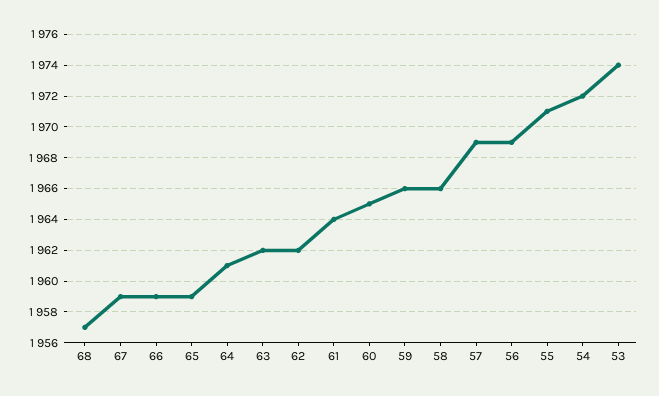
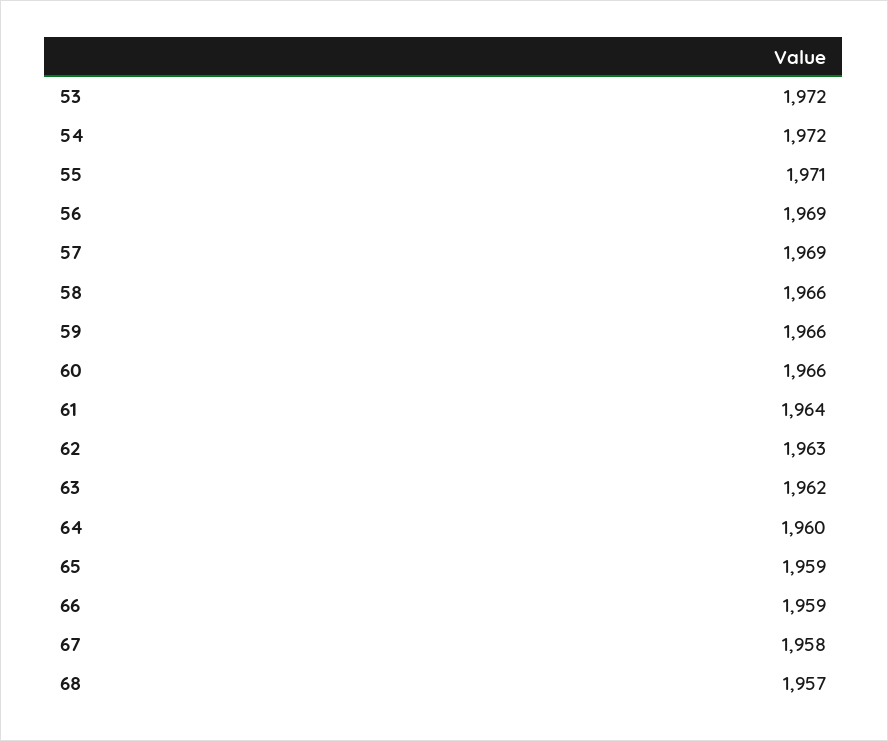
67: 1959 -> 1958
64: 1961 -> 1960
62: 1962 -> 1963
60: 1965 -> 1966
53: 1974 -> 1972

